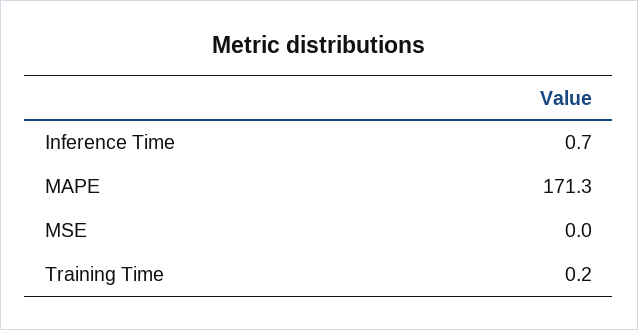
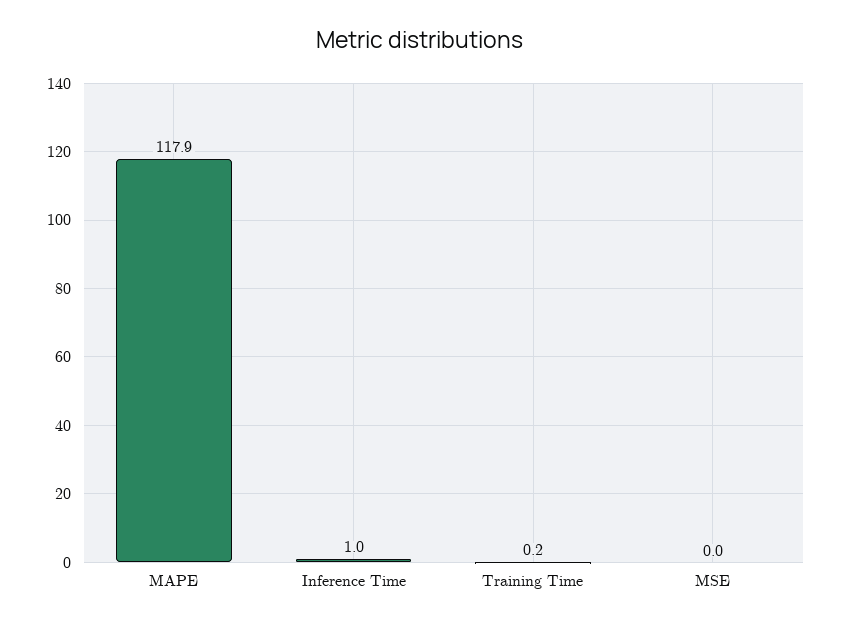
Inference Time: 0.7 -> 1
MAPE: 171.3 -> 117.9

